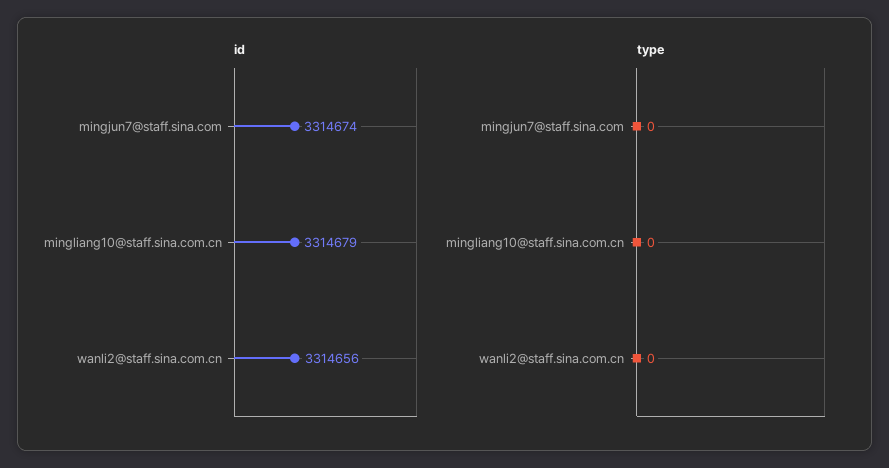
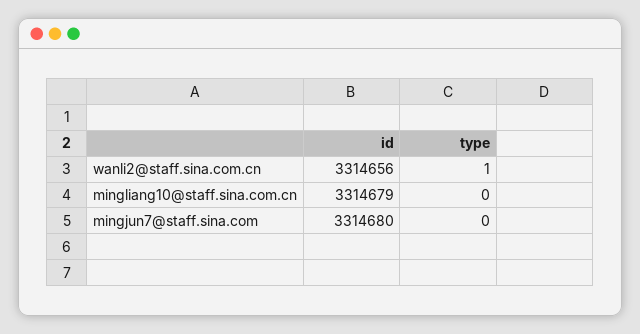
id, mingjun7@staff.sina.com: 3314674 -> 3314680
type, wanli2@staff.sina.com.cn: 0 -> 1

